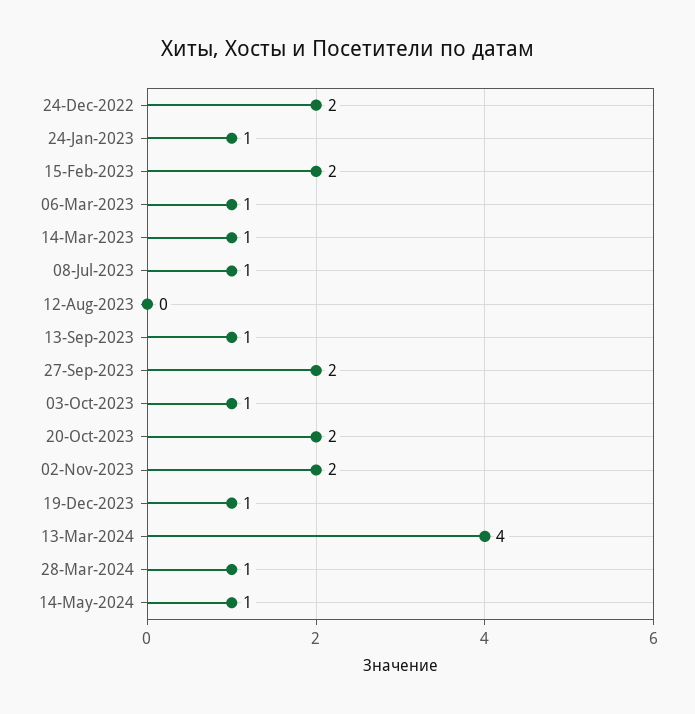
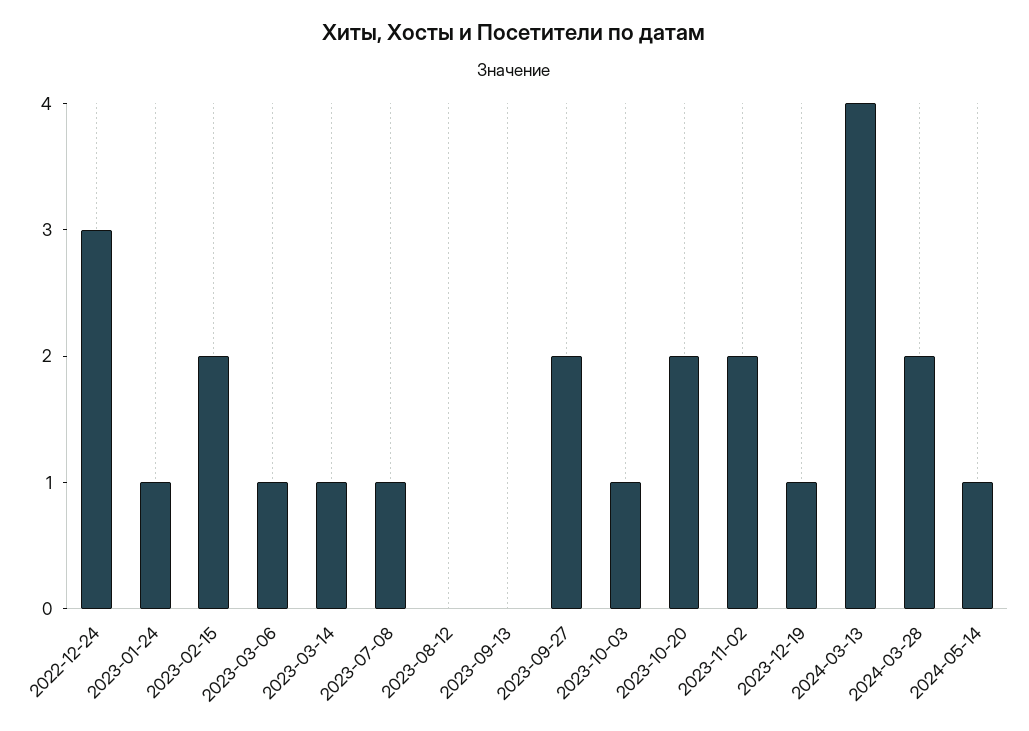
24-Dec-2022: 2 -> 3
13-Sep-2023: 1 -> 0
28-Mar-2024: 1 -> 2

